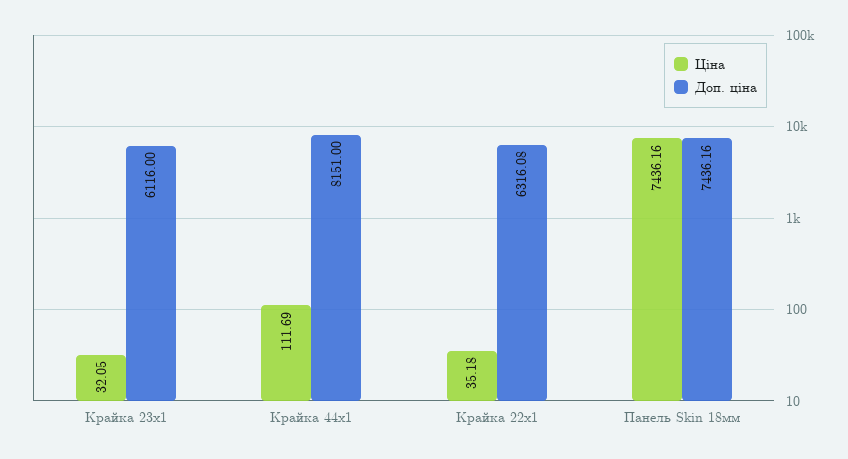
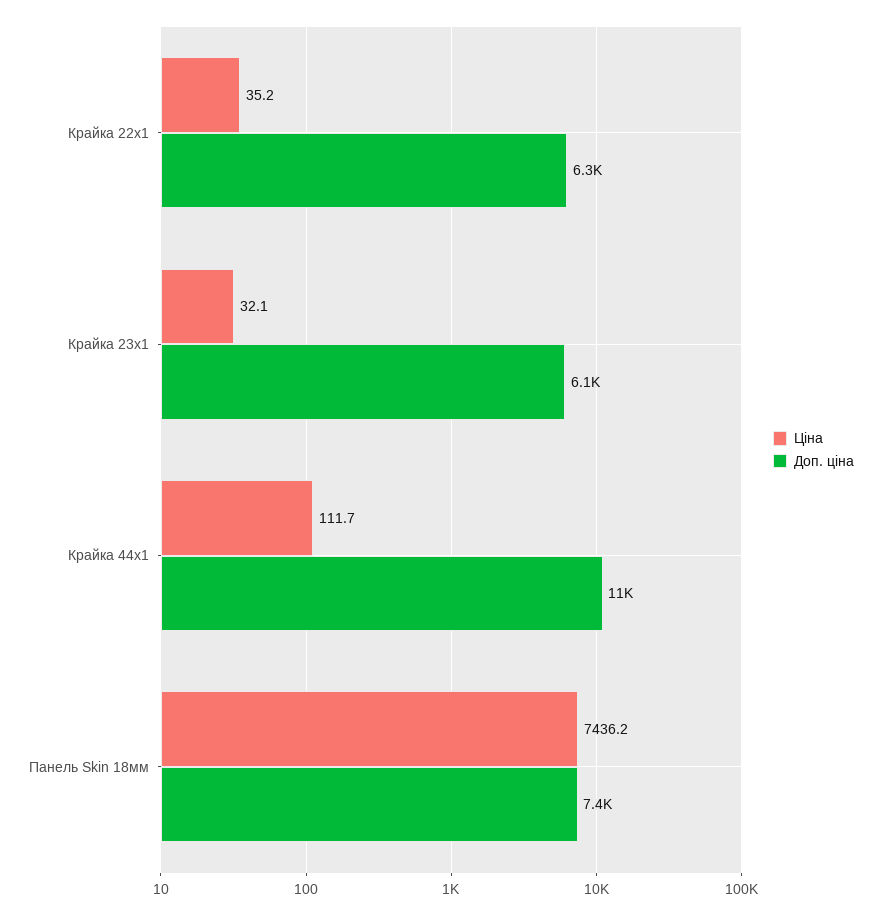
Доп. ціна, Крайка 44x1: 8151 -> 11000

